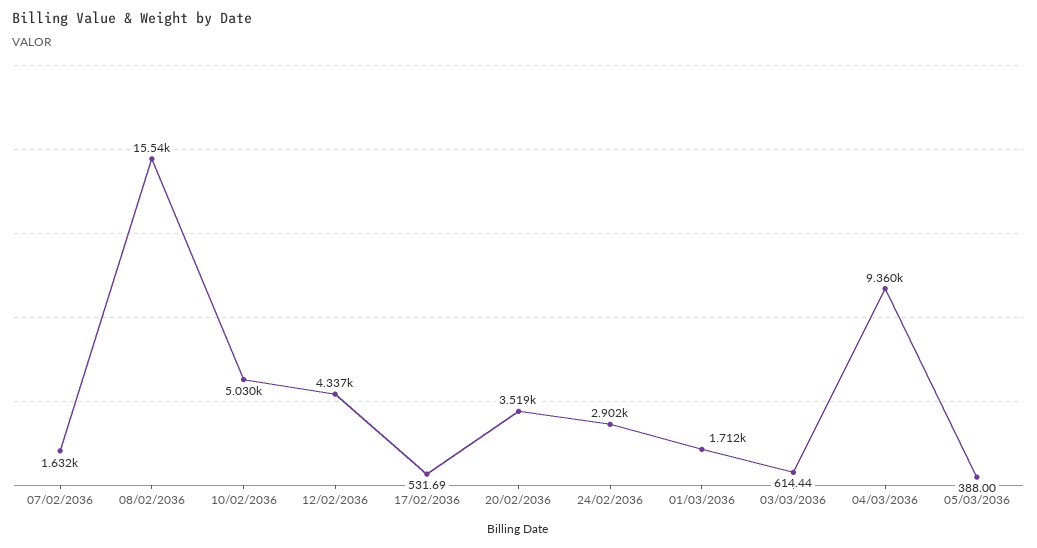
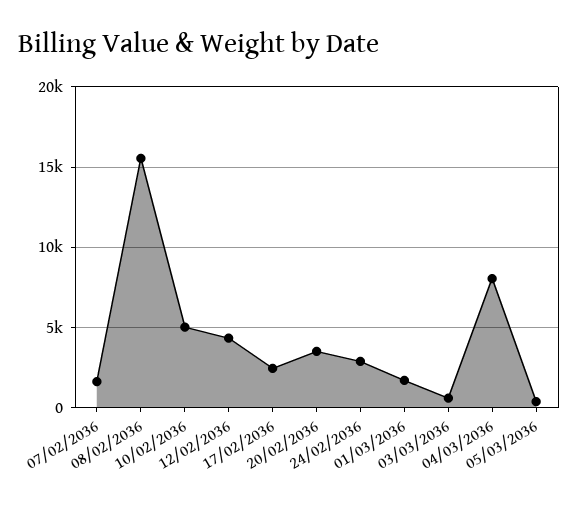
17/02/2036: 531.69 -> 2500
04/03/2036: 9360 -> 8000

